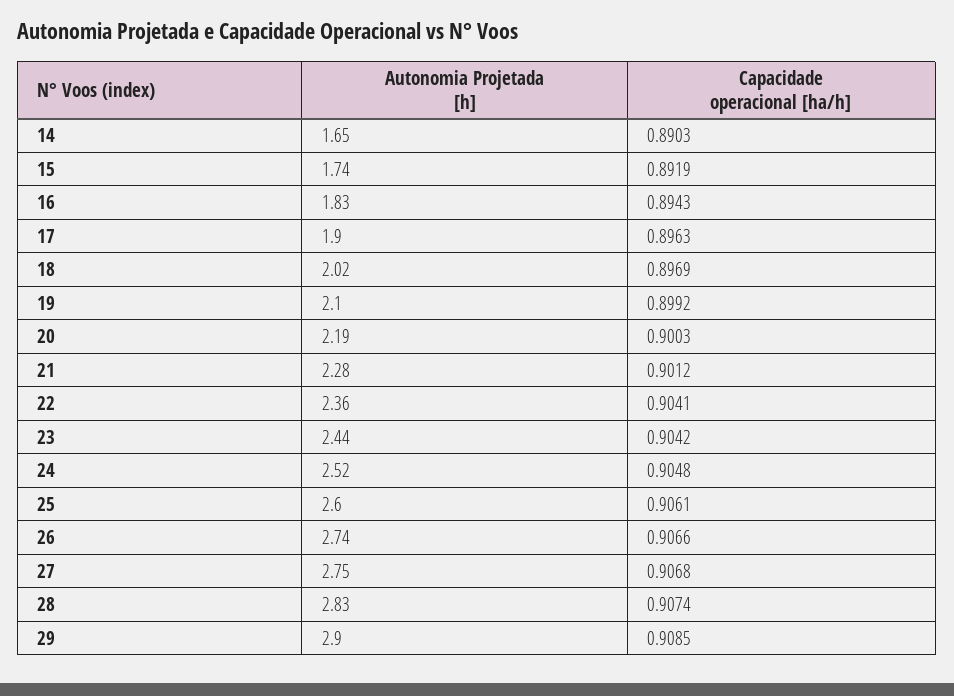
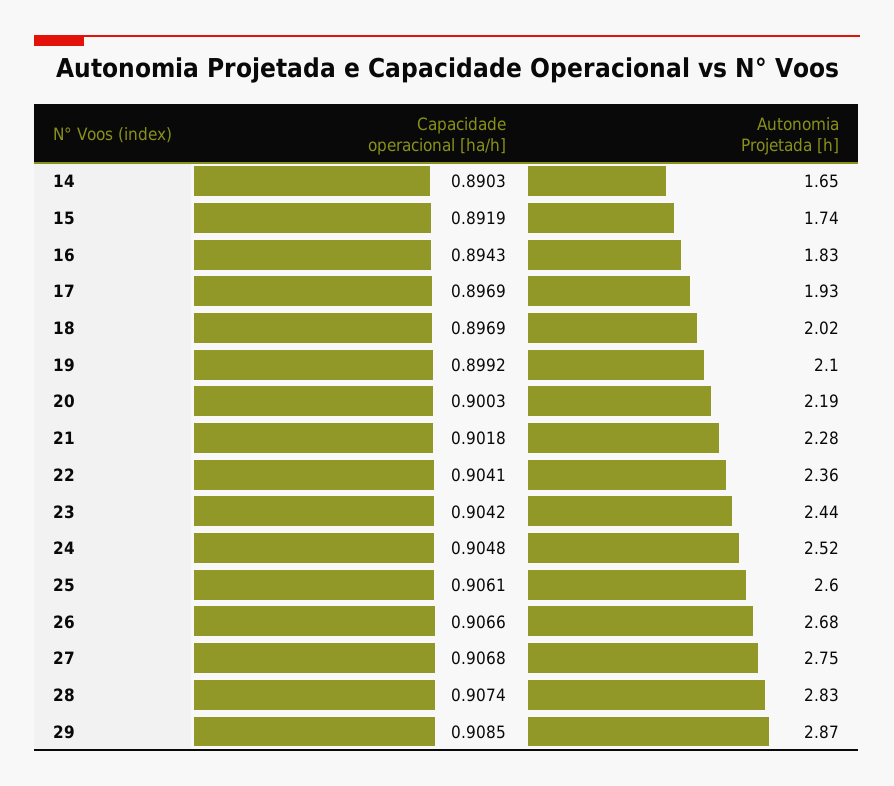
Autonomia Projetada [h], 17: 1.9 -> 1.93
Capacidade operacional [ha/h], 17: 0.8963 -> 0.8969
Capacidade operacional [ha/h], 21: 0.9012 -> 0.9018
Autonomia Projetada [h], 26: 2.74 -> 2.68
Autonomia Projetada [h], 29: 2.9 -> 2.87

